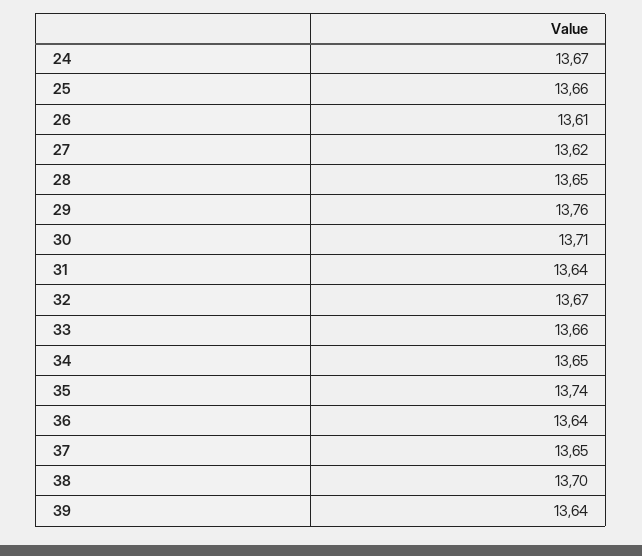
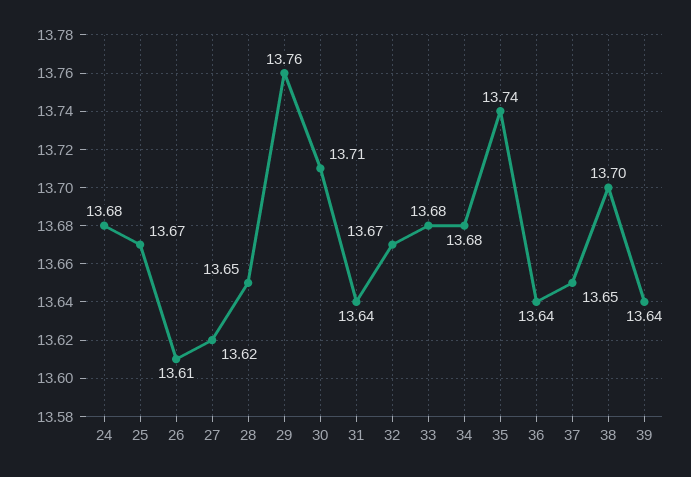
24: 13.67 -> 13.68
25: 13.66 -> 13.67
33: 13.66 -> 13.68
34: 13.65 -> 13.68

